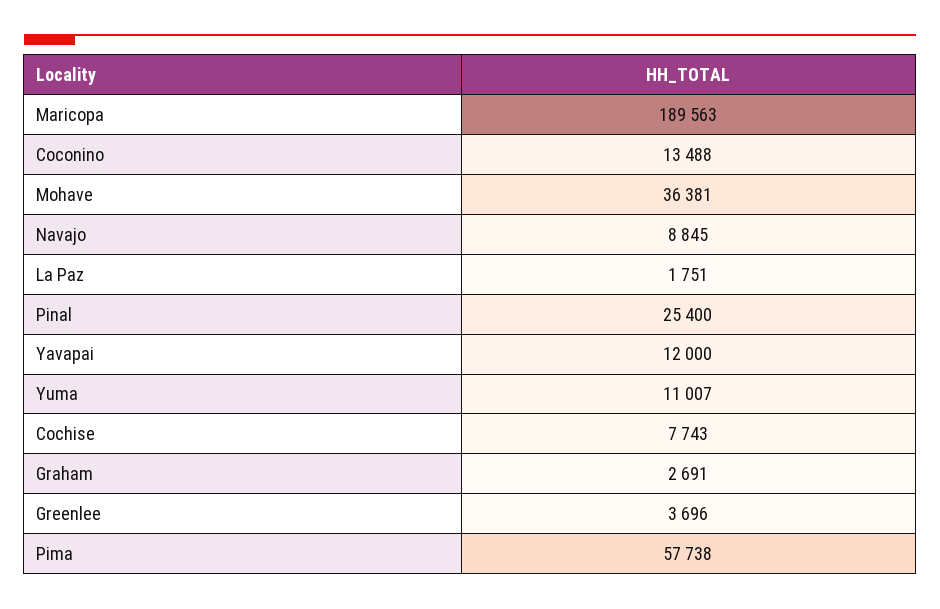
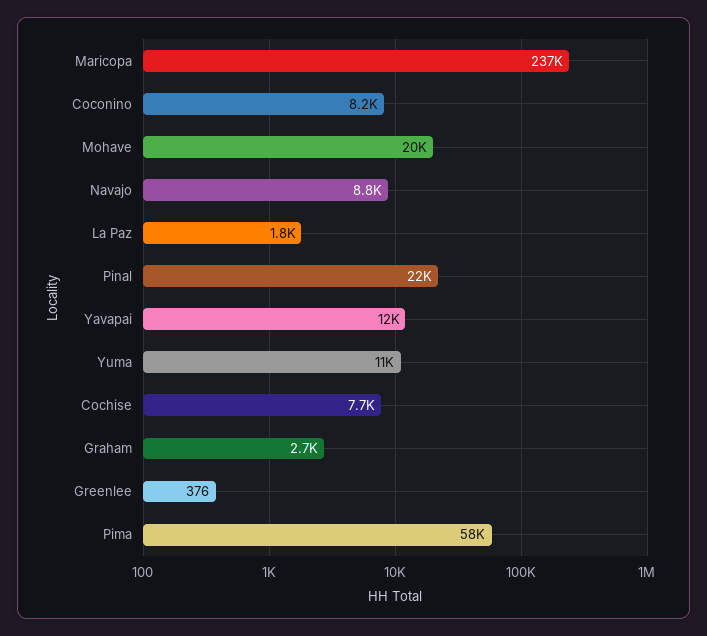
Maricopa: 189563 -> 237000
Coconino: 13488 -> 8200
Mohave: 36381 -> 20000
Pinal: 25400 -> 22000
Greenlee: 3696 -> 376

